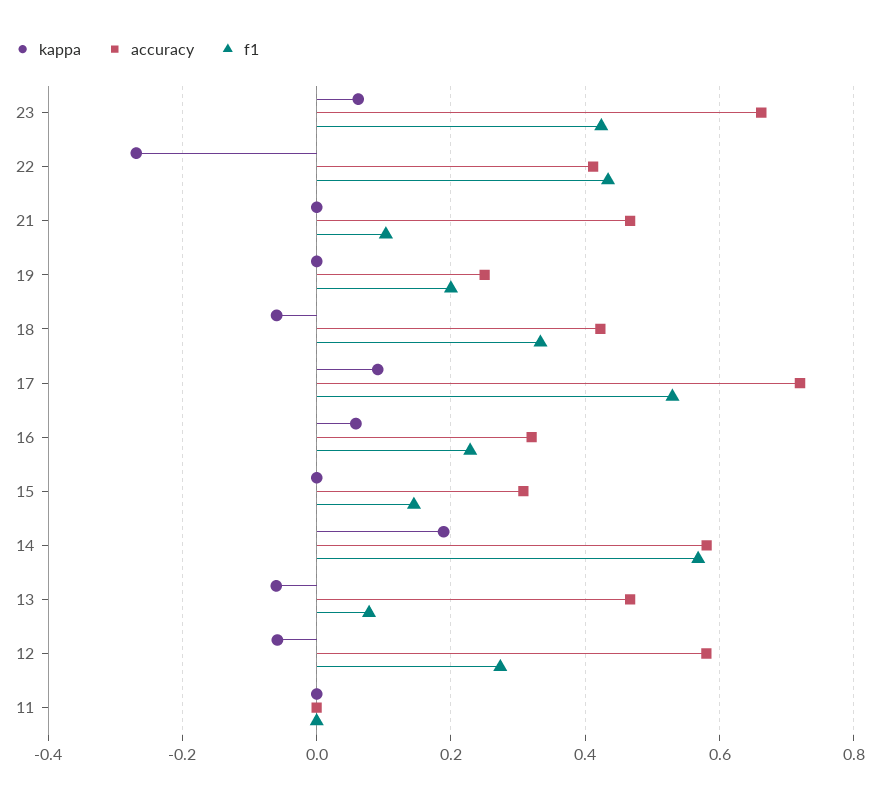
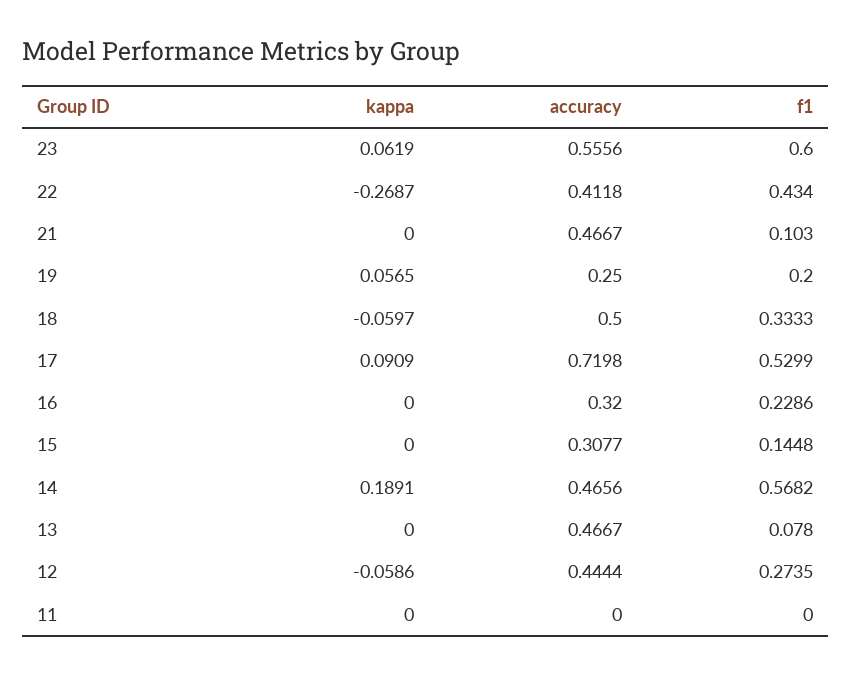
accuracy, 23: 0.66 -> 0.5556
f1, 23: 0.42 -> 0.6
kappa, 19: 0 -> 0.0565
accuracy, 18: 0.42 -> 0.5
kappa, 16: 0.06 -> 0
accuracy, 14: 0.58 -> 0.4656
kappa, 13: -0.06 -> 0
accuracy, 12: 0.58 -> 0.4444

